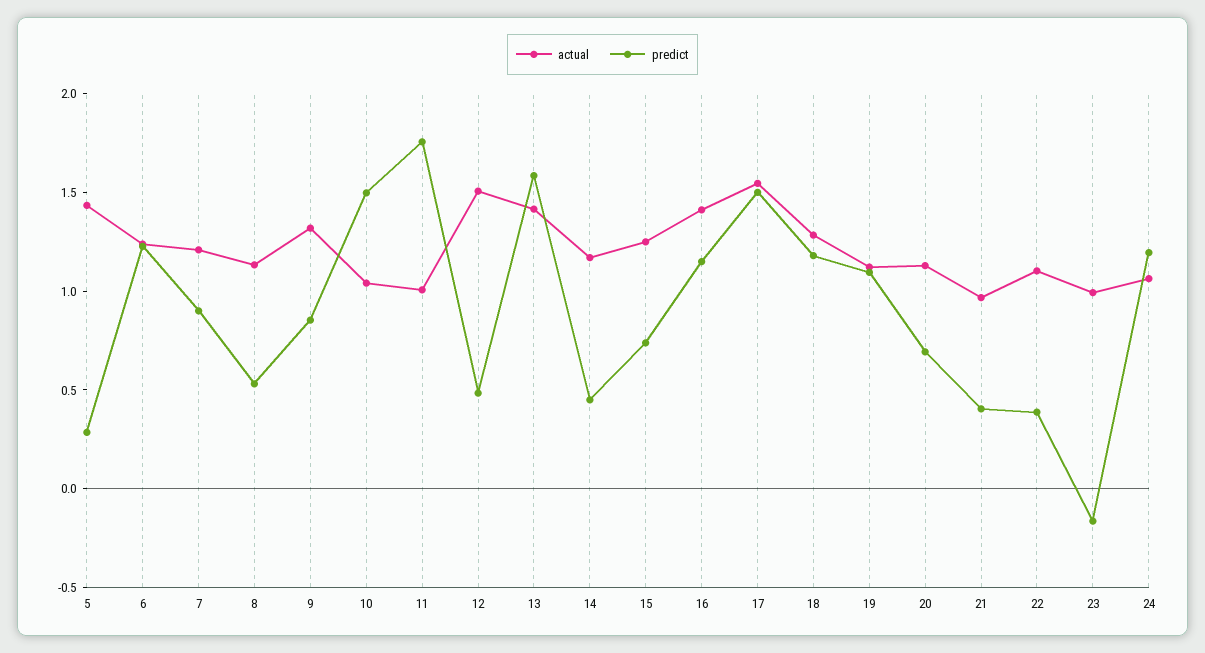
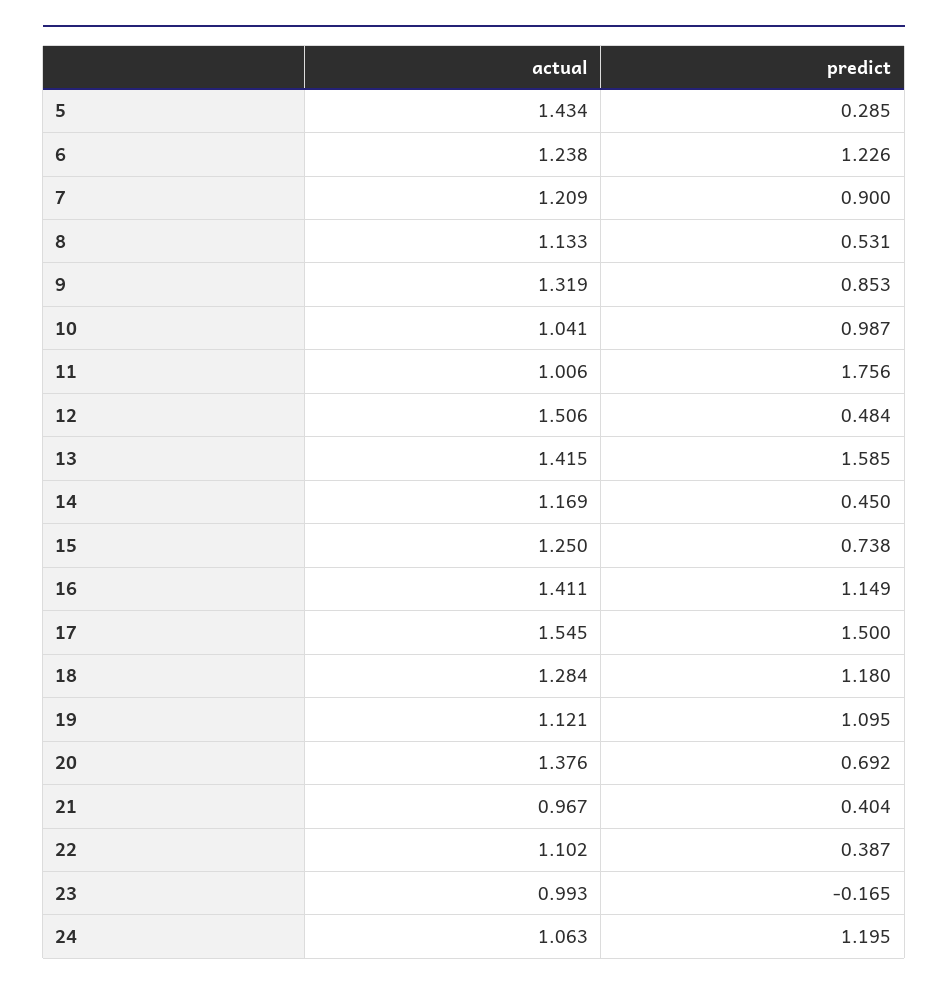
predict, 10: 1.5 -> 0.987
actual, 20: 1.1 -> 1.376

